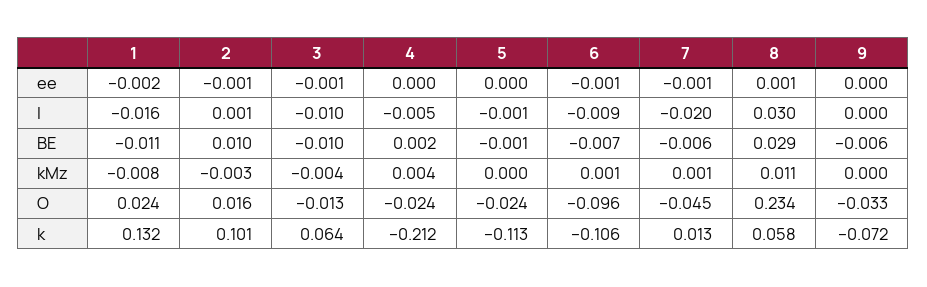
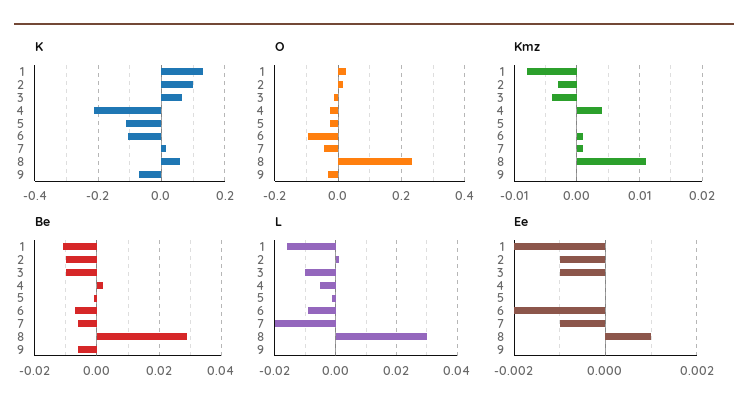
ee, 6: -0.001 -> -0.002
BE, 2: 0.01 -> -0.01

